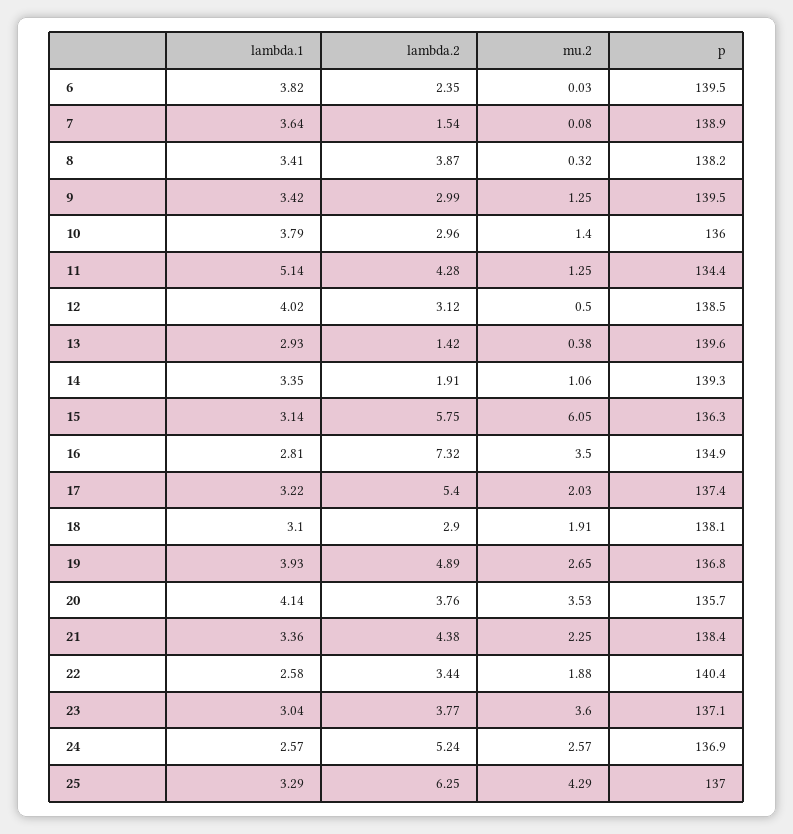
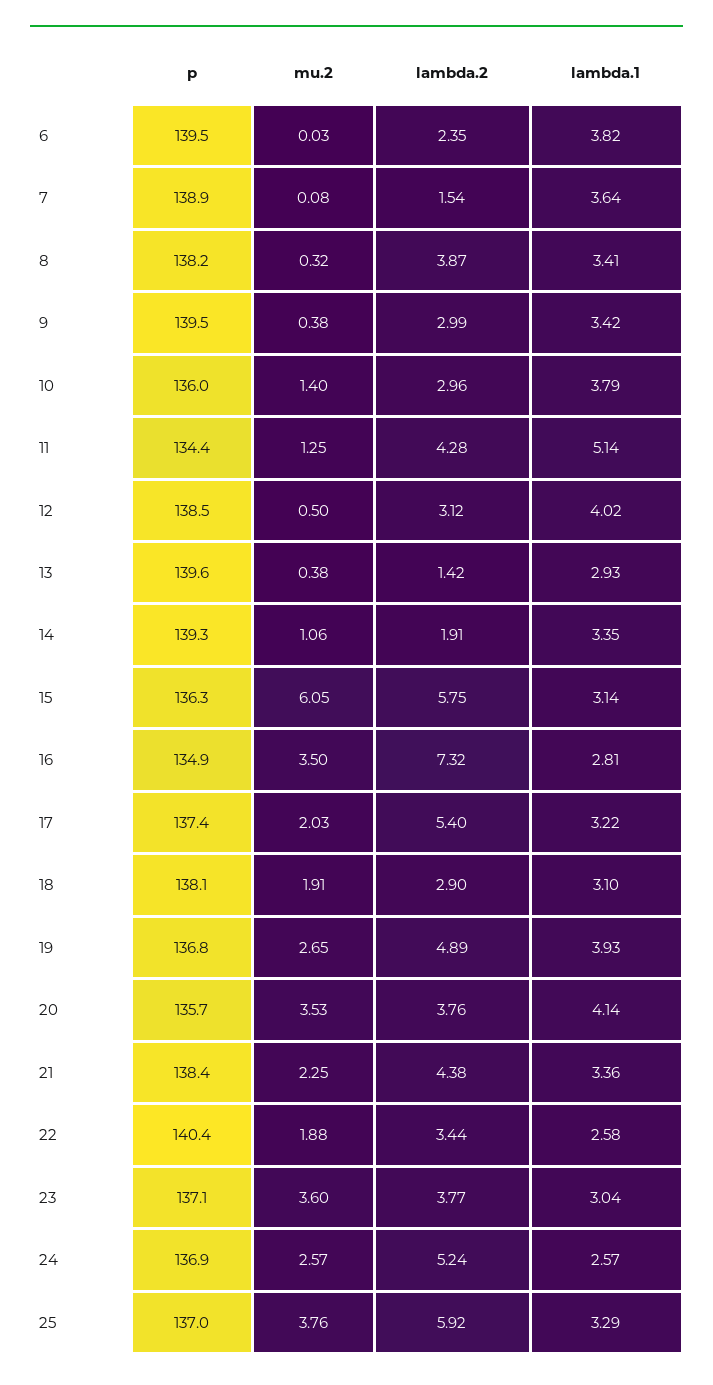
mu.2, 9: 1.25 -> 0.38
lambda.2, 25: 6.25 -> 5.92
mu.2, 25: 4.29 -> 3.76

